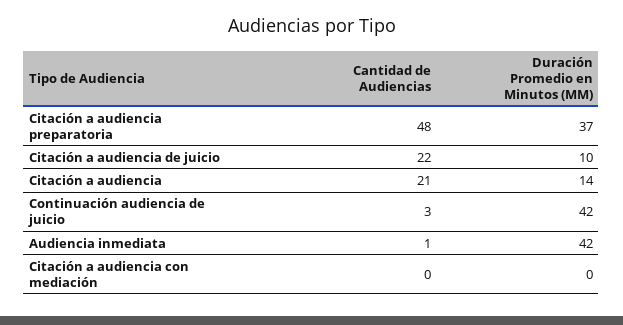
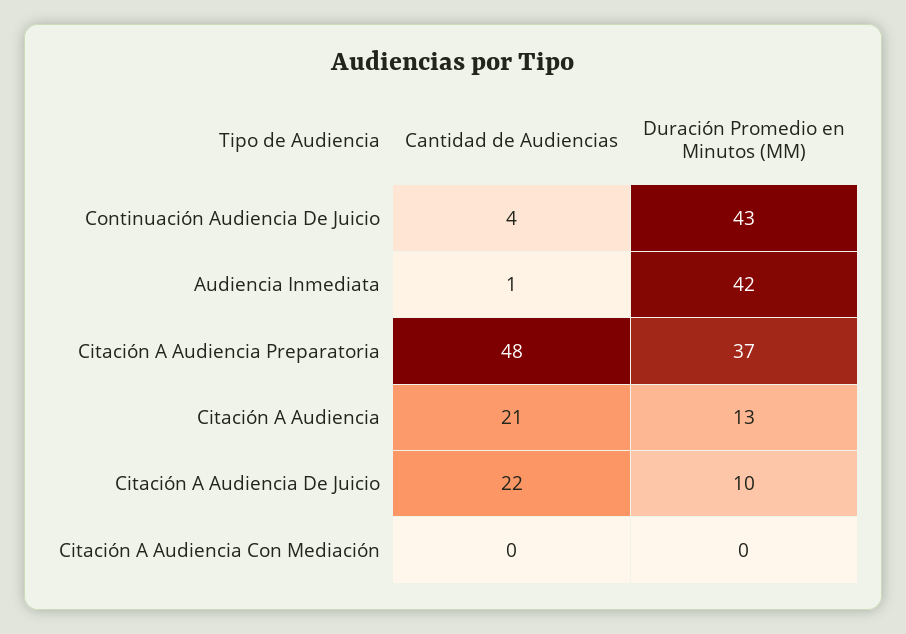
Duración Promedio en Minutos (MM), Citación a audiencia: 14 -> 13
Cantidad de Audiencias, Continuación audiencia de juicio: 3 -> 4
Duración Promedio en Minutos (MM), Continuación audiencia de juicio: 42 -> 43

